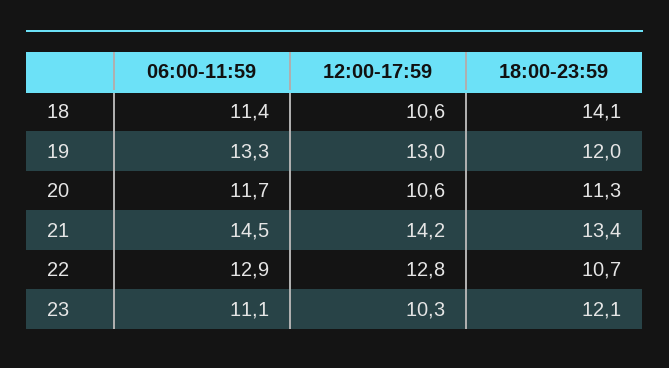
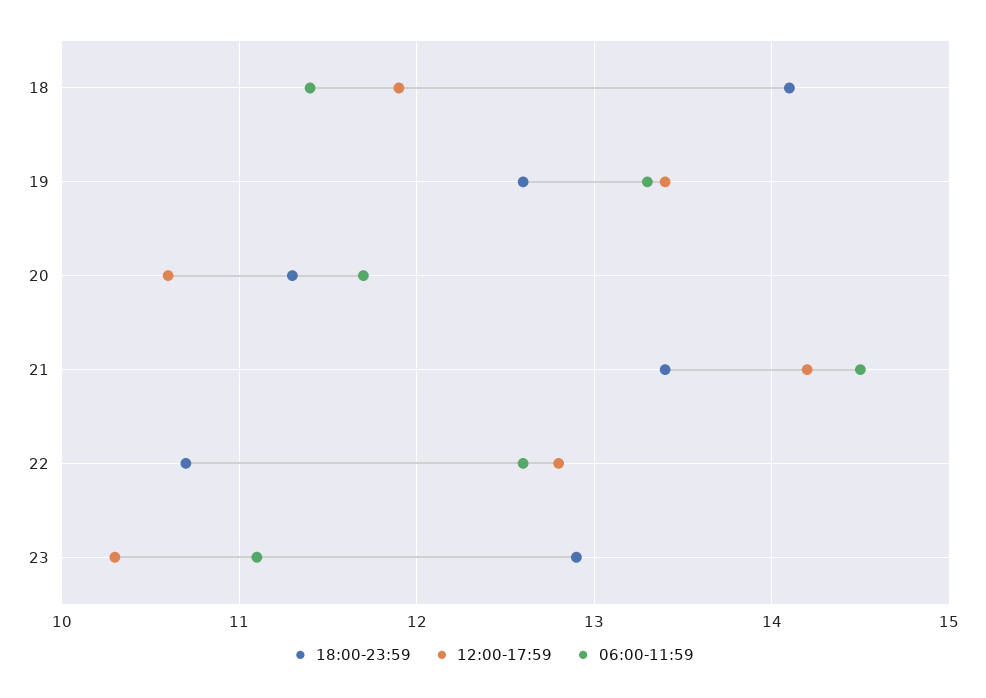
12:00-17:59, 18: 10.6 -> 11.9
12:00-17:59, 19: 13 -> 13.4
18:00-23:59, 19: 12 -> 12.6
06:00-11:59, 22: 12.9 -> 12.6
18:00-23:59, 23: 12.1 -> 12.9

